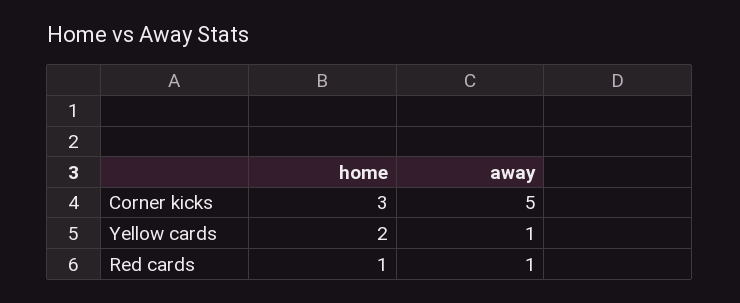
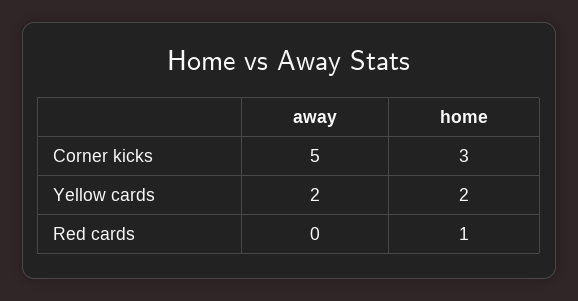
away, Yellow cards: 1 -> 2
away, Red cards: 1 -> 0

